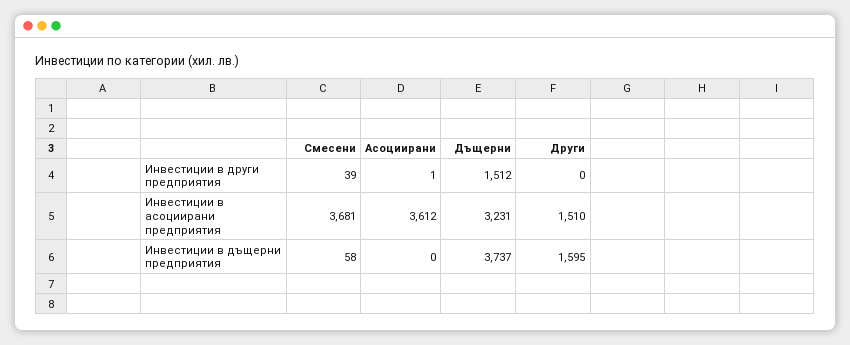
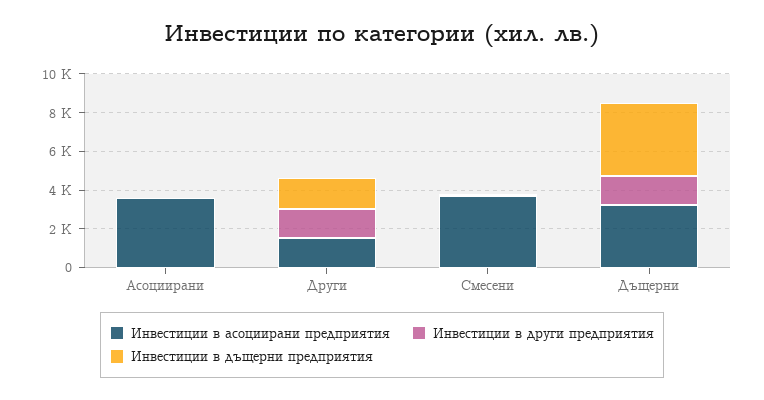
Инвестиции в други предприятия, Други: 0 -> 1500

